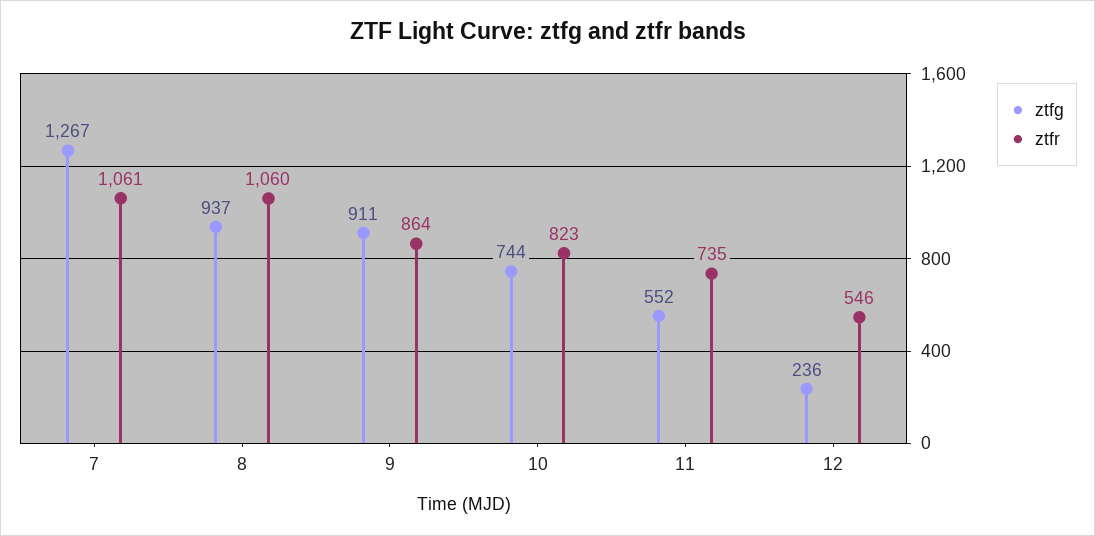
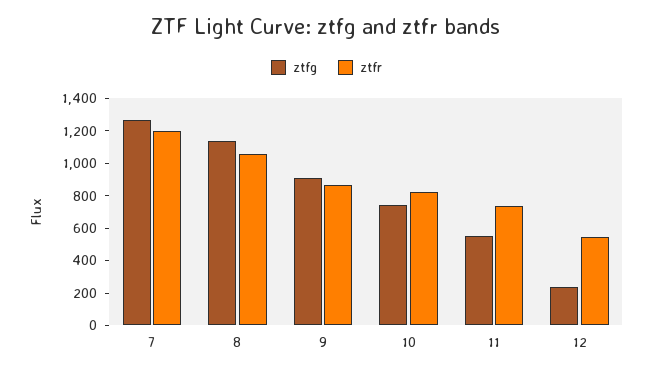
ztfr, 7: 1061 -> 1200
ztfg, 8: 937 -> 1150

